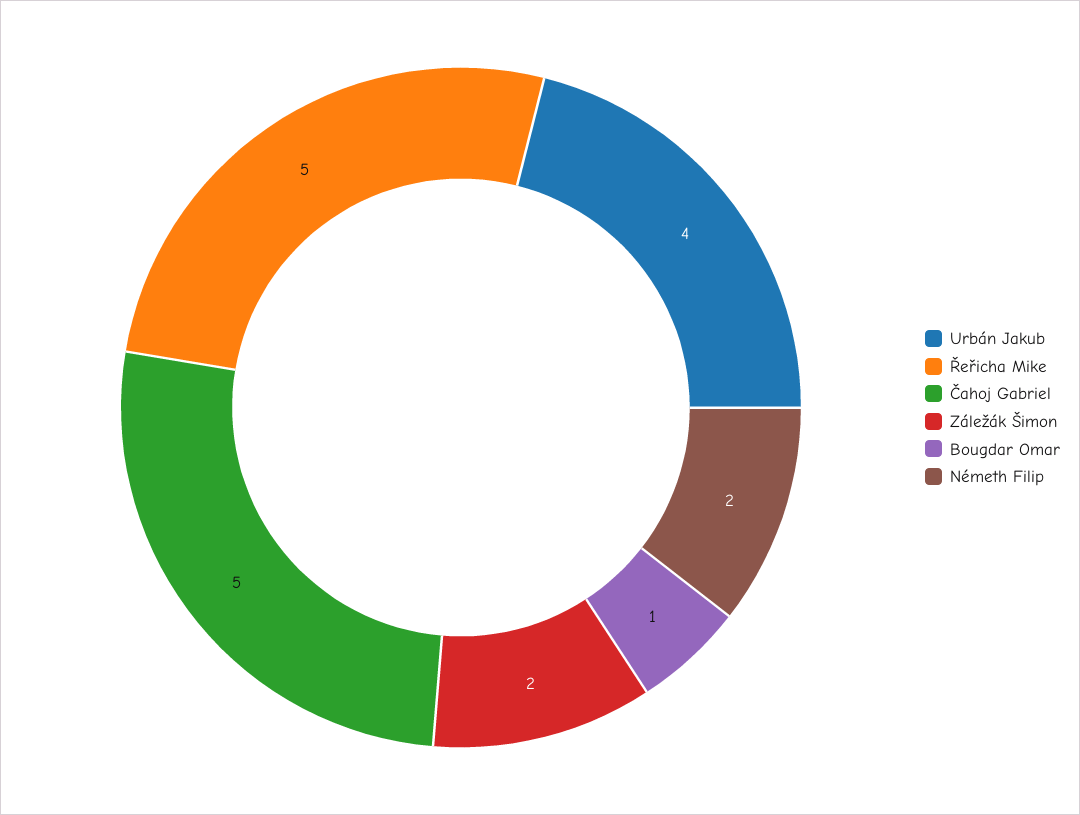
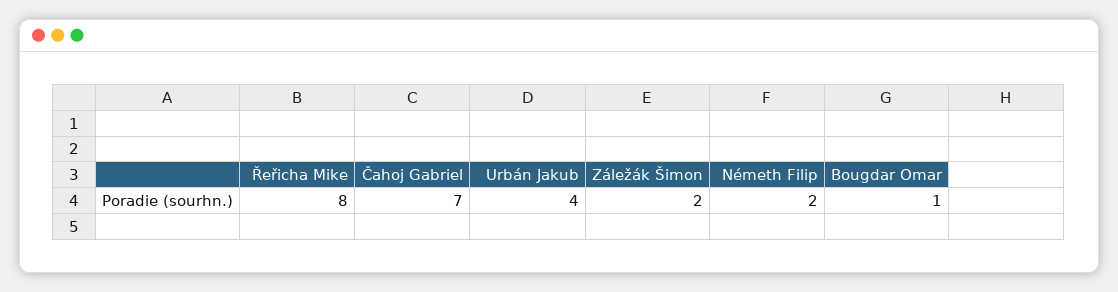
Řeřicha Mike: 5 -> 8
Čahoj Gabriel: 5 -> 7

